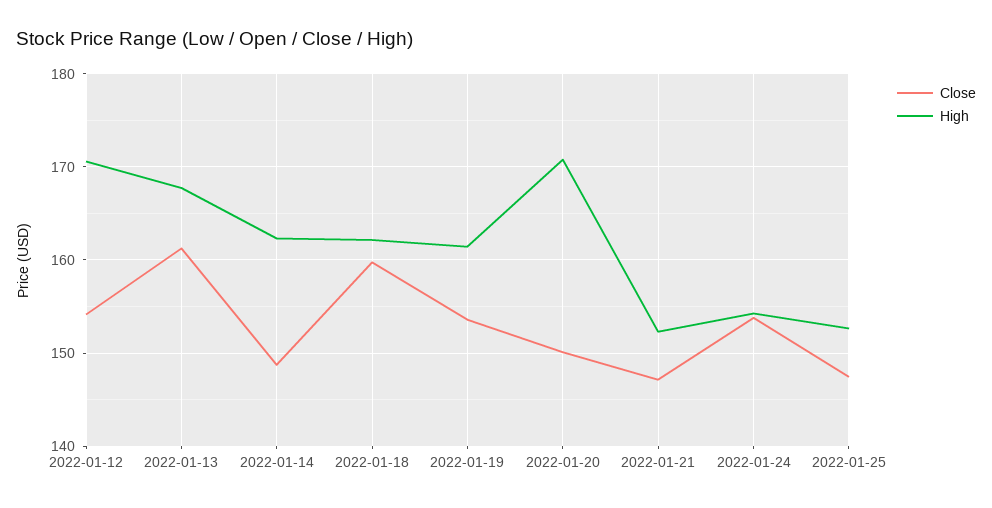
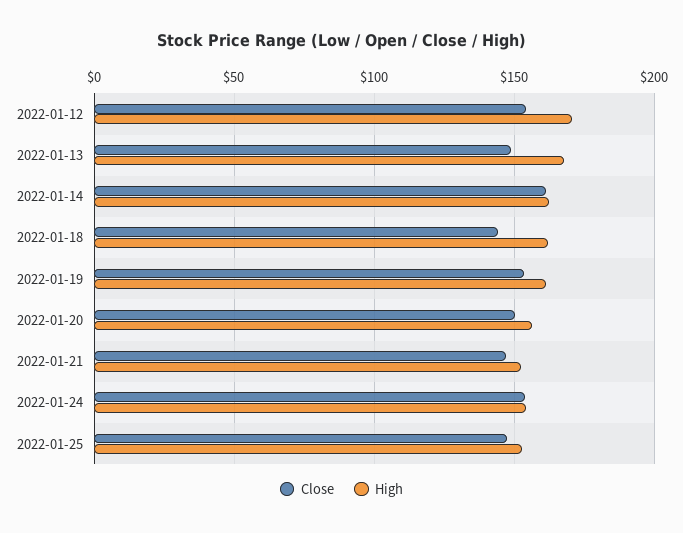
Close, 2022-01-13: 161 -> 150
Close, 2022-01-14: 149 -> 160
Close, 2022-01-18: 160 -> 145
High, 2022-01-20: 171 -> 155

